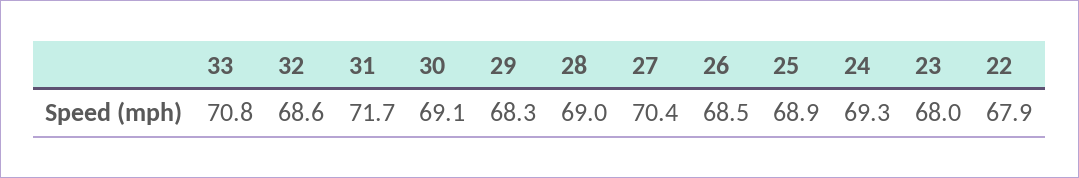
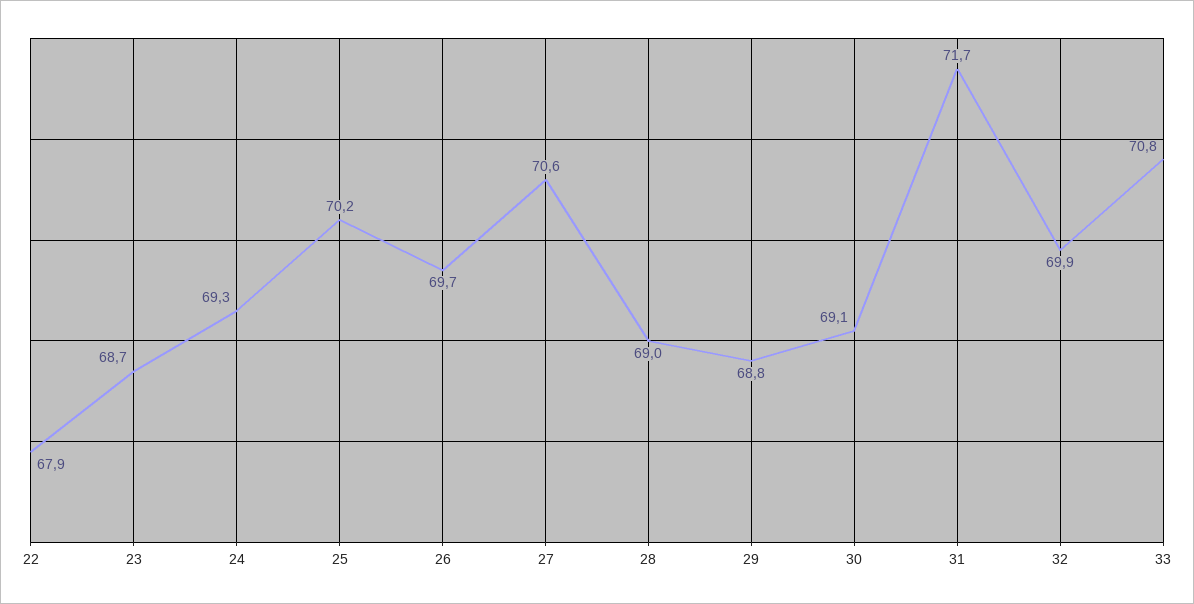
32: 68.6 -> 69.9
29: 68.3 -> 68.8
27: 70.4 -> 70.6
26: 68.5 -> 69.7
25: 68.9 -> 70.2
23: 68 -> 68.7

